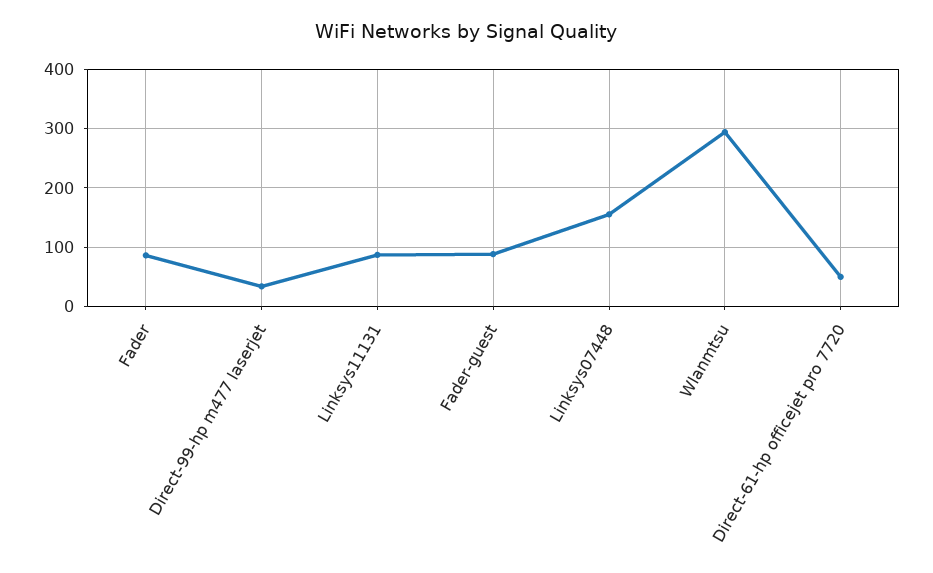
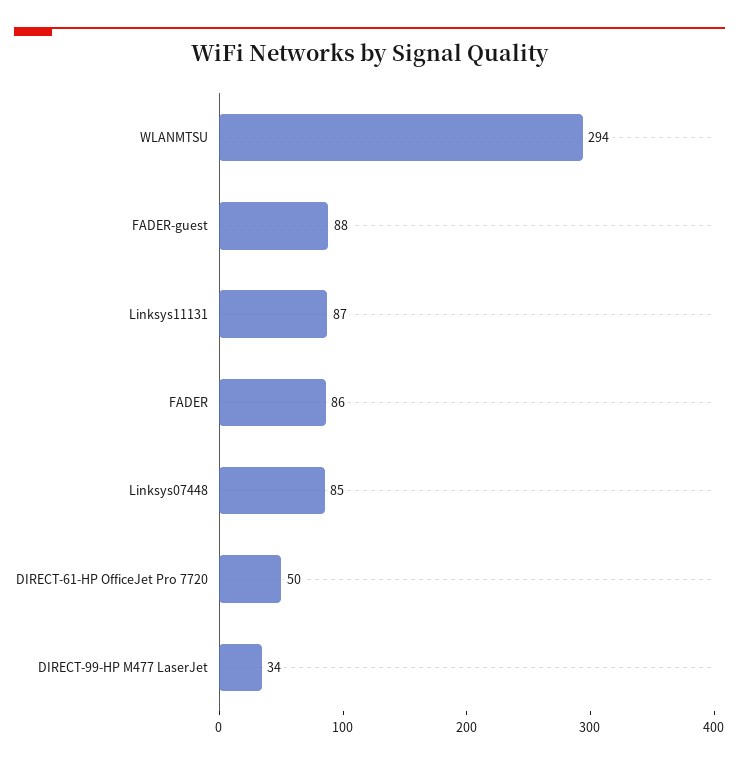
Linksys07448: 160 -> 85

